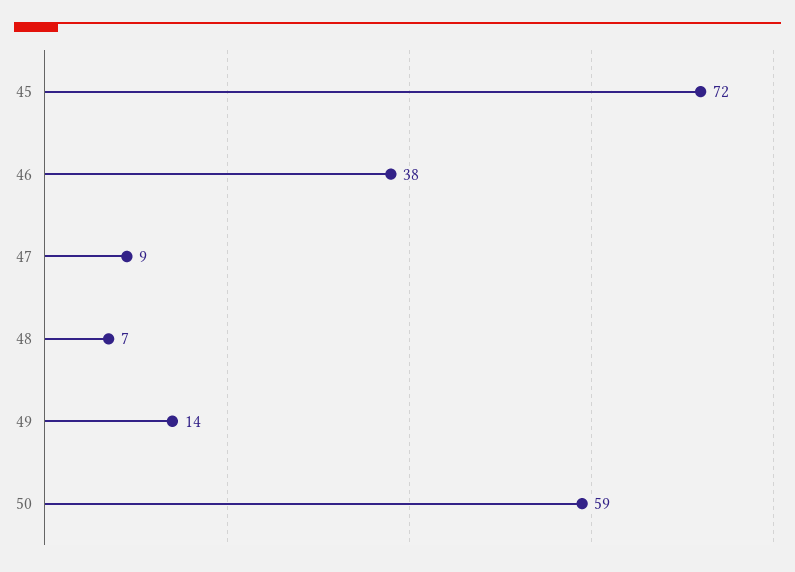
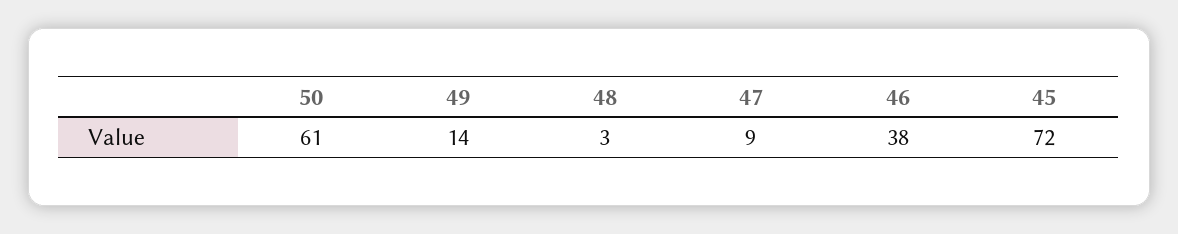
48: 7 -> 3
50: 59 -> 61

